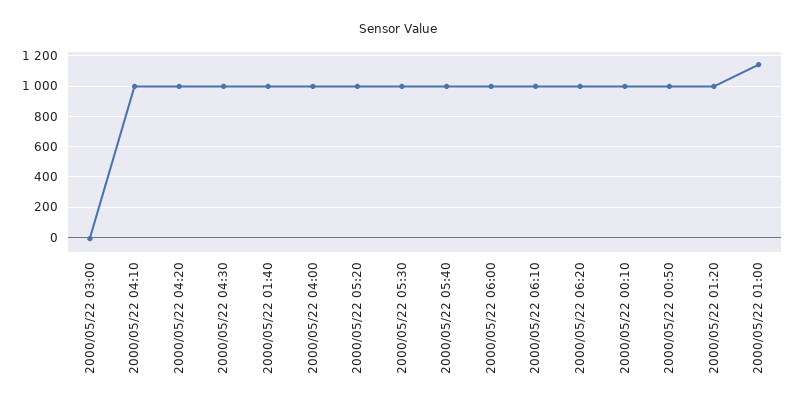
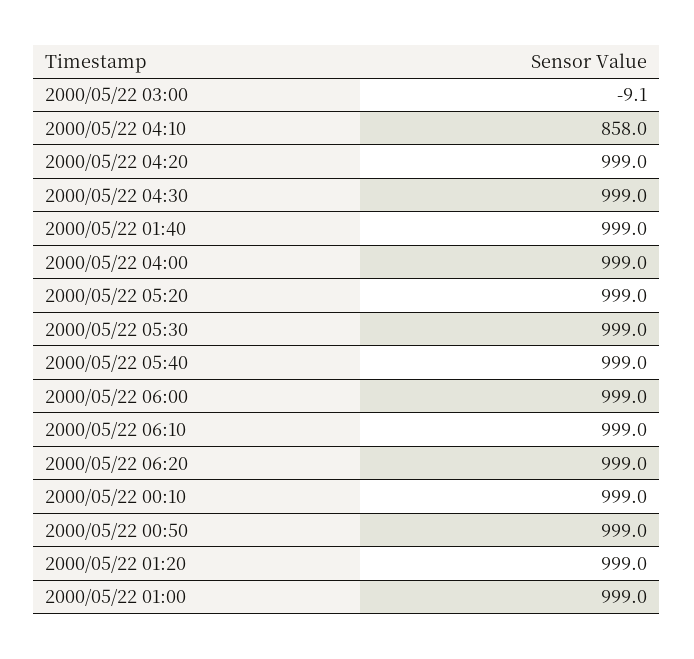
2000/05/22 04:10: 1000 -> 858
2000/05/22 01:00: 1150 -> 999

